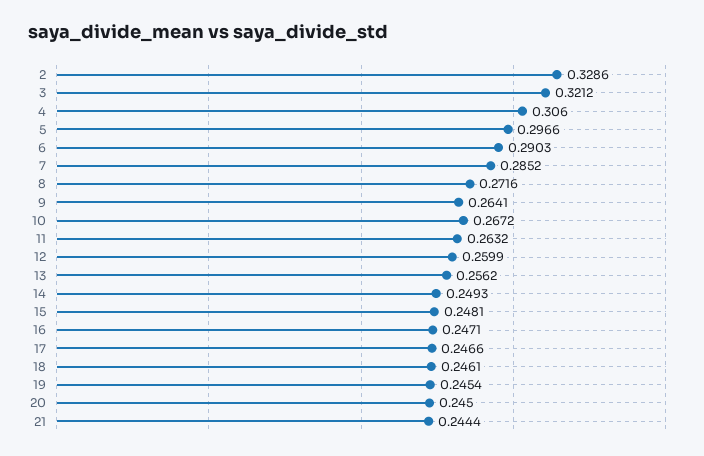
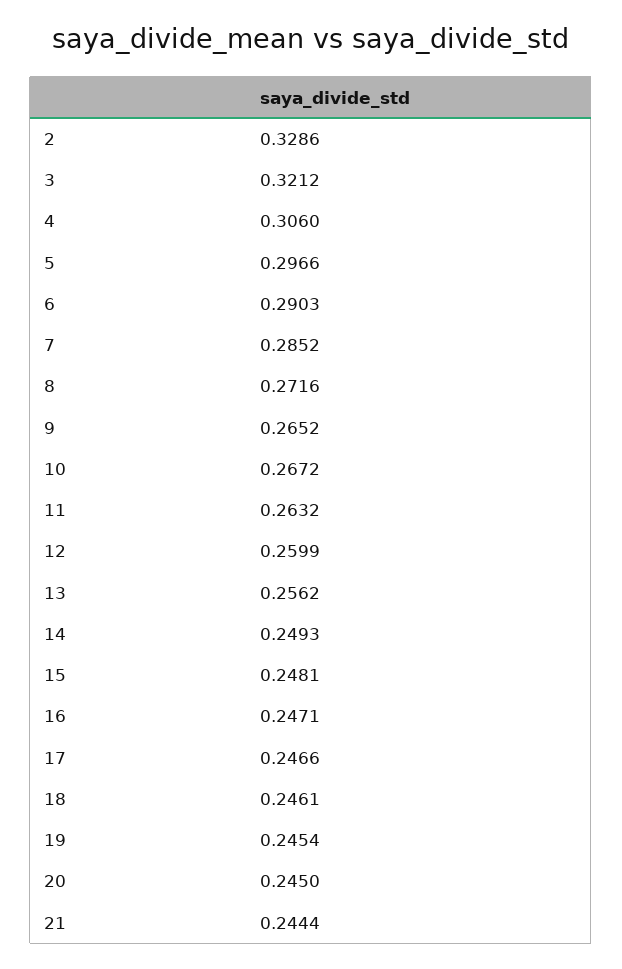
9: 0.2641 -> 0.2652

